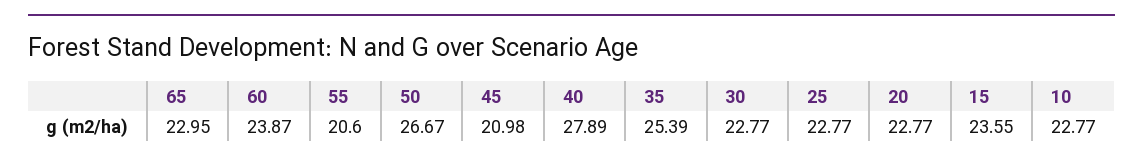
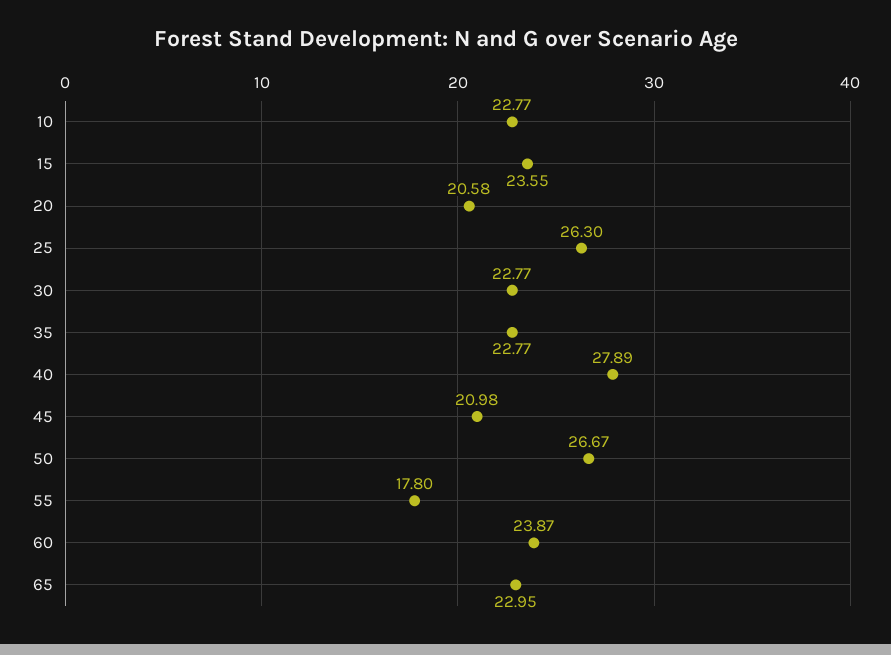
55: 20.6 -> 17.8
35: 25.39 -> 22.77
25: 22.77 -> 26.3
20: 22.77 -> 20.58

